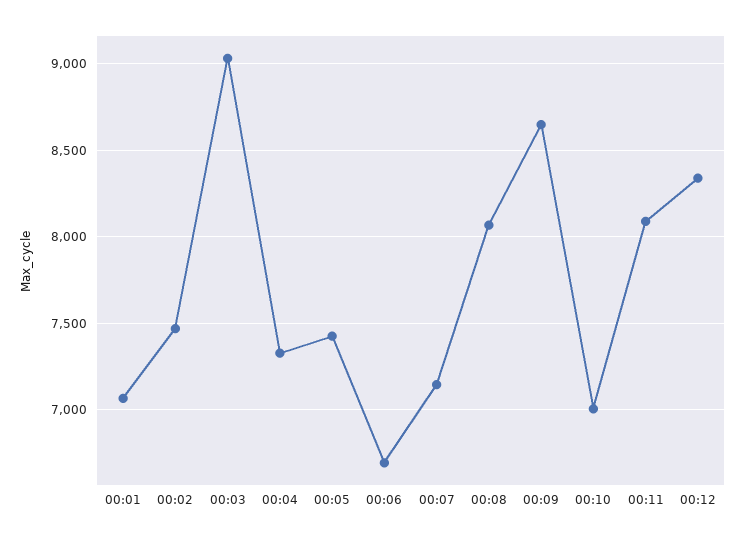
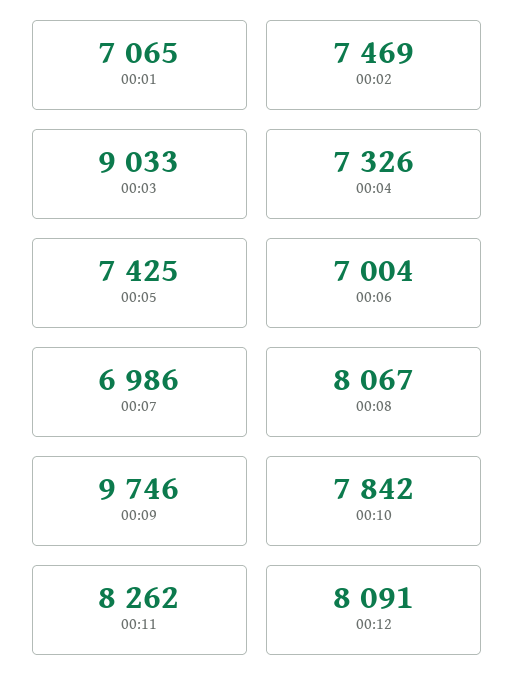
00:06: 6700 -> 7004
00:07: 7150 -> 6986
00:09: 8650 -> 9746
00:10: 7000 -> 7842
00:11: 8100 -> 8262
00:12: 8350 -> 8091

